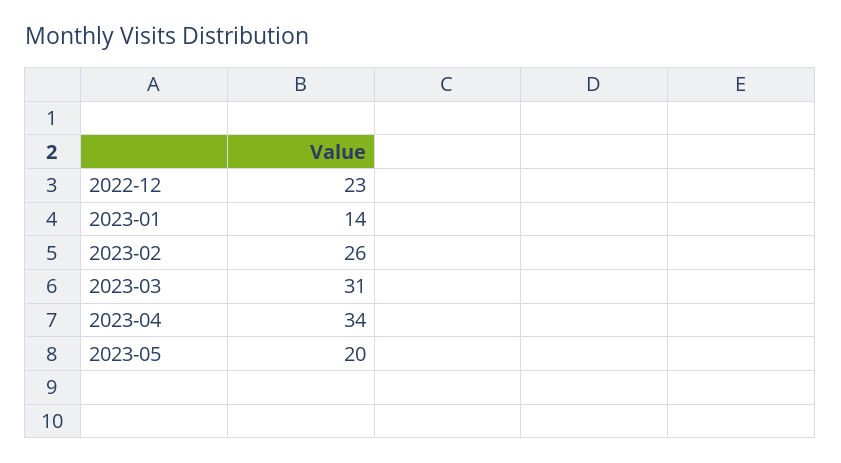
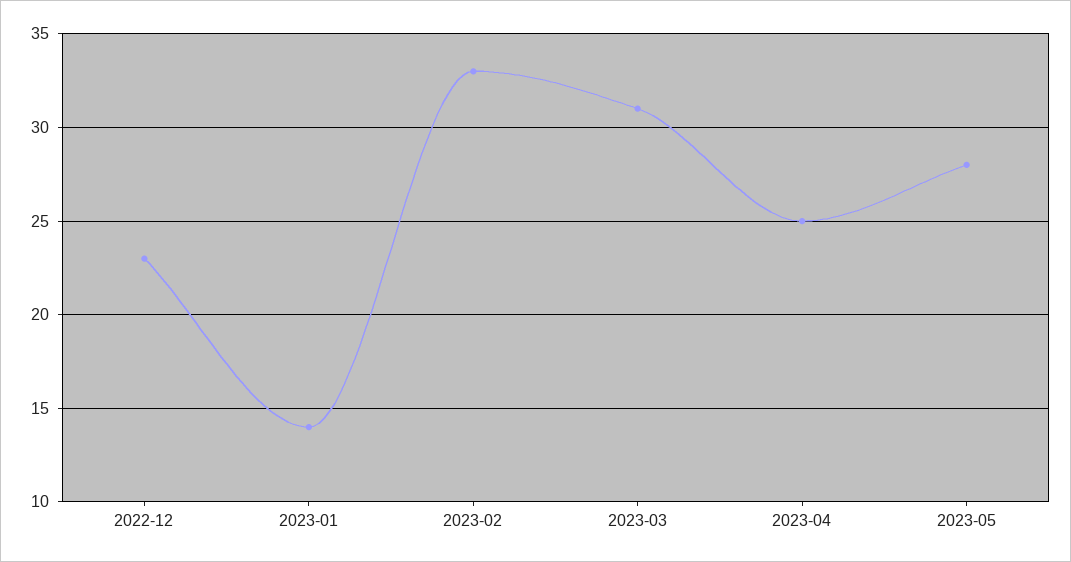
2023-02: 26 -> 33
2023-04: 34 -> 25
2023-05: 20 -> 28

